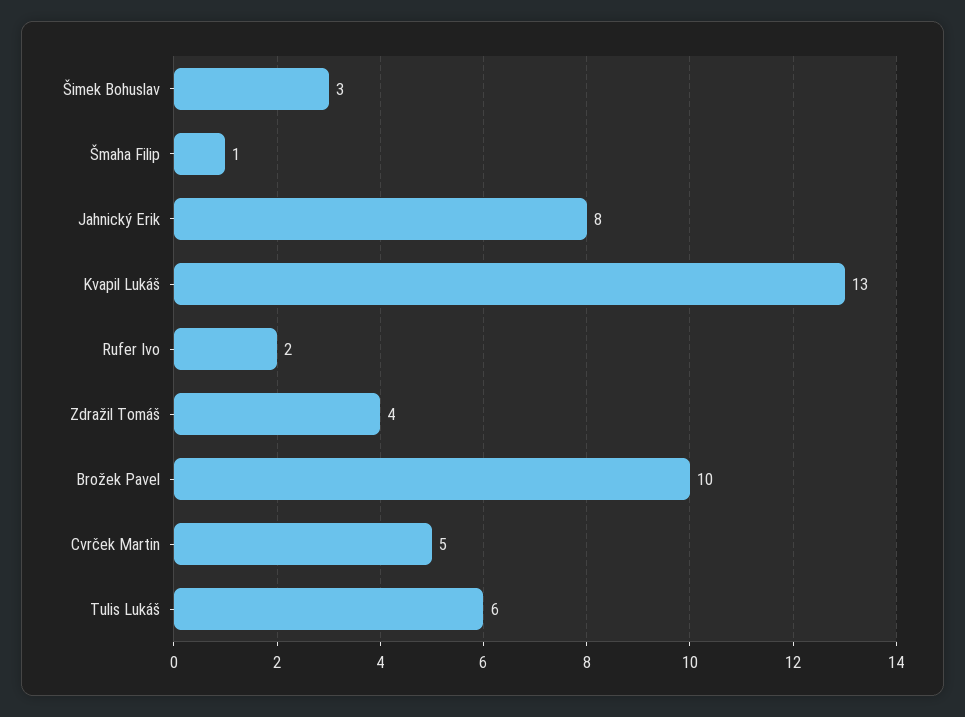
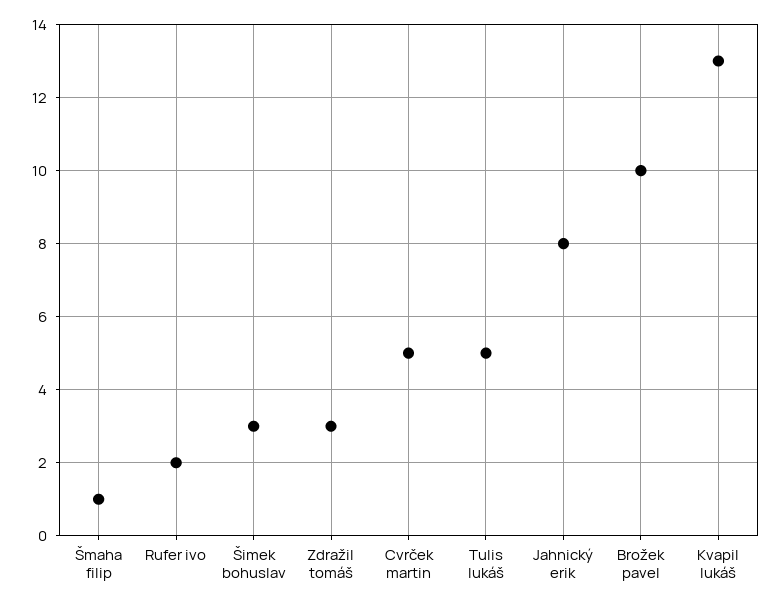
Zdražil Tomáš: 4 -> 3
Tulis Lukáš: 6 -> 5

